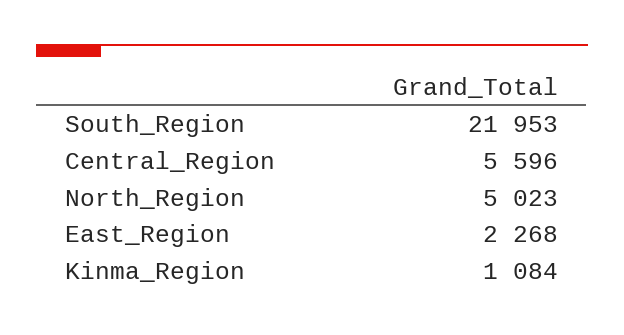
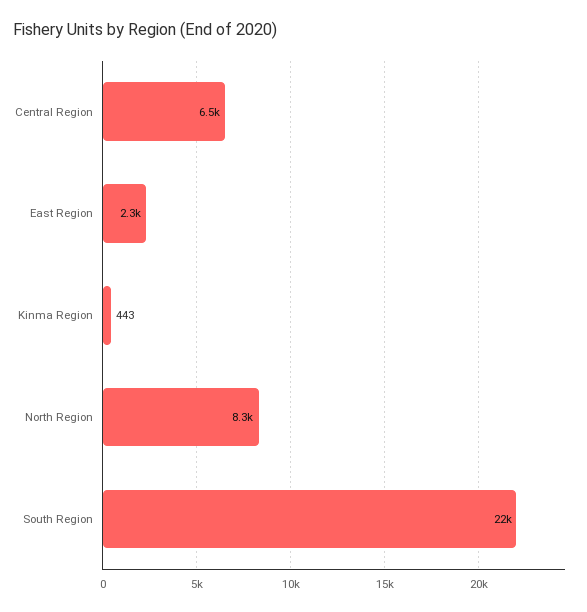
Central_Region: 5596 -> 6500
North_Region: 5023 -> 8300
Kinma_Region: 1084 -> 443

